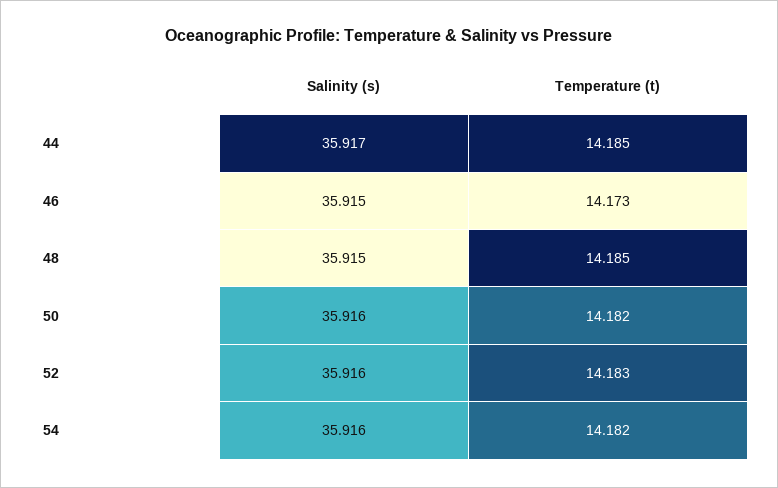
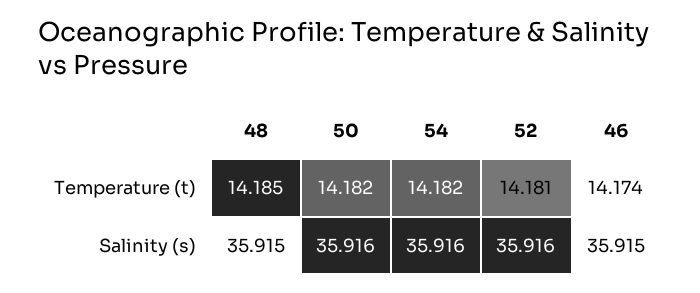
Salinity (s), 44: 35.917 -> none
Temperature (t), 44: 14.185 -> none
Temperature (t), 46: 14.173 -> 14.174
Temperature (t), 52: 14.183 -> 14.181

